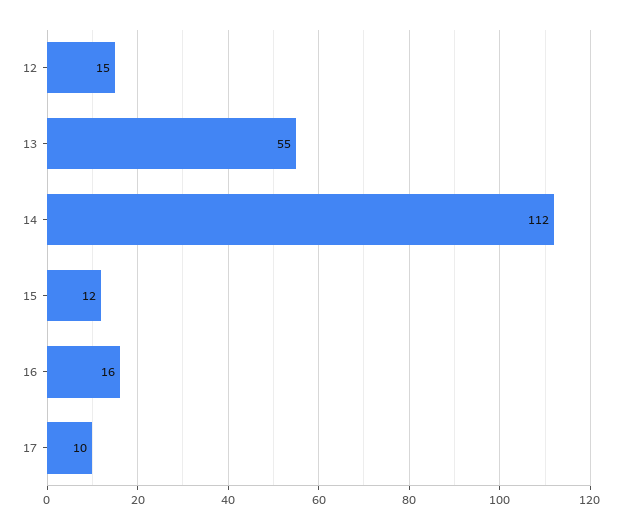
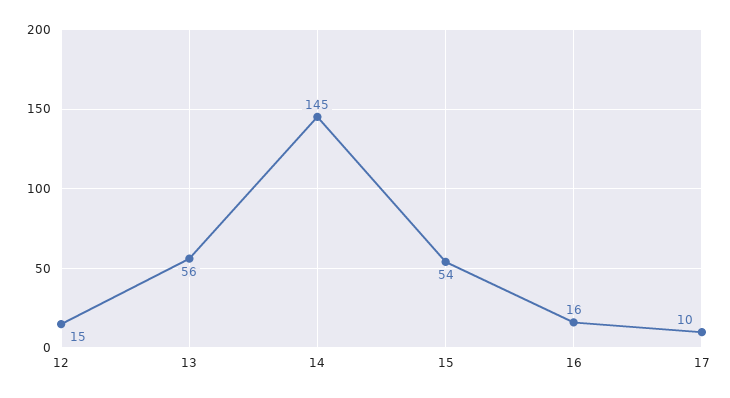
13: 55 -> 56
14: 112 -> 145
15: 12 -> 54

